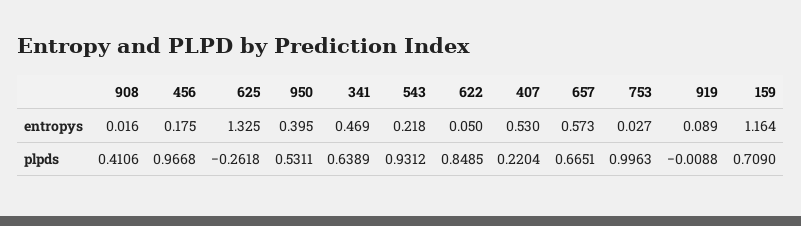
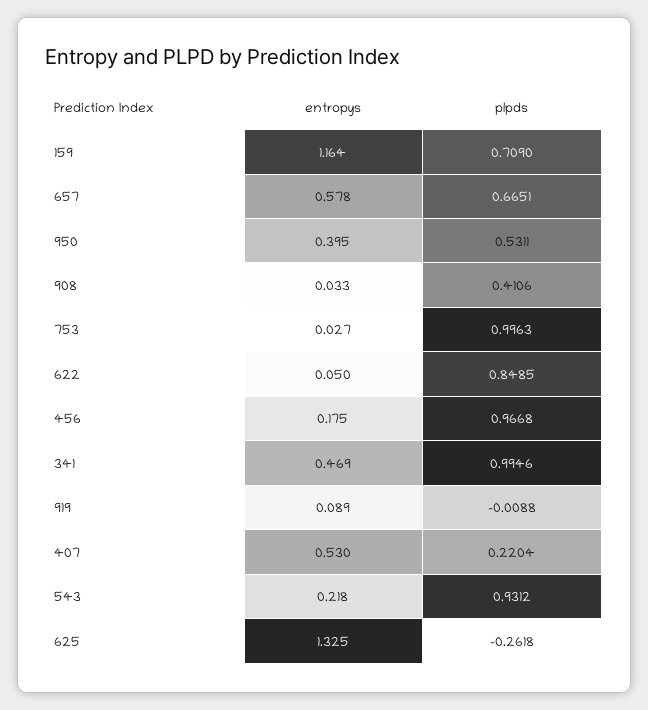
908, entropys: 0.016 -> 0.033
657, entropys: 0.573 -> 0.578
341, plpds: 0.6389 -> 0.9946

